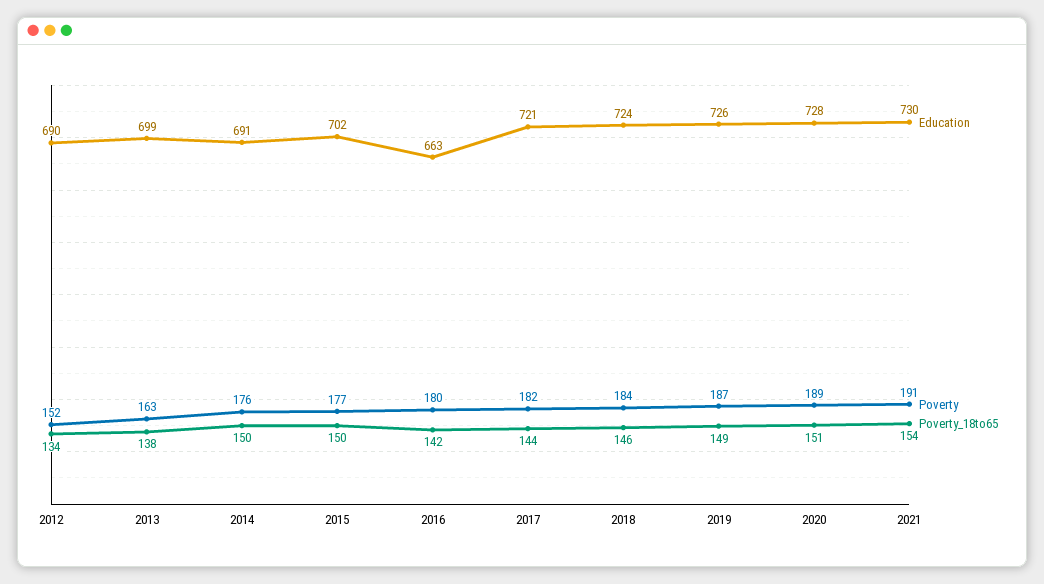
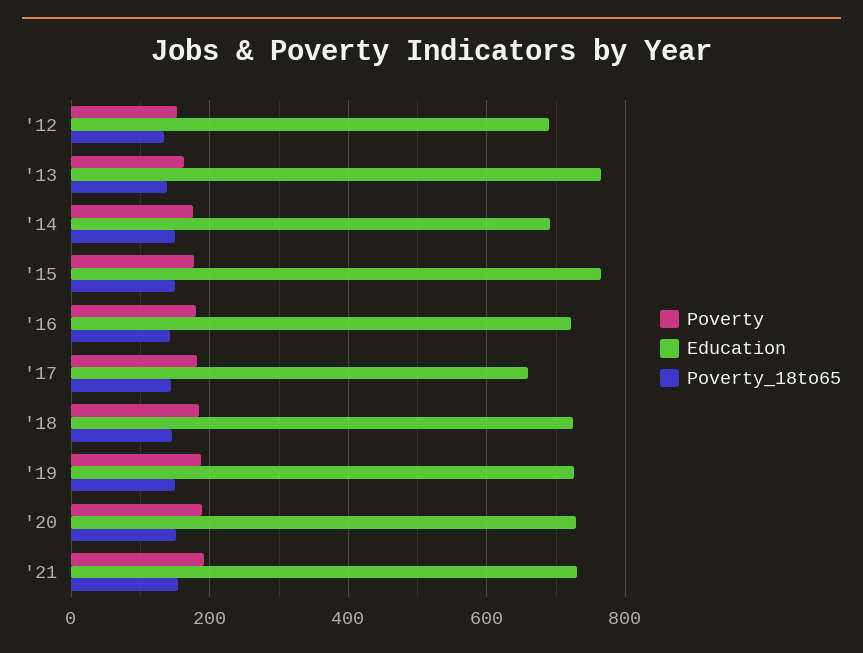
Education, 2013: 699 -> 760
Education, 2015: 702 -> 760
Education, 2016: 663 -> 720
Education, 2017: 721 -> 660

